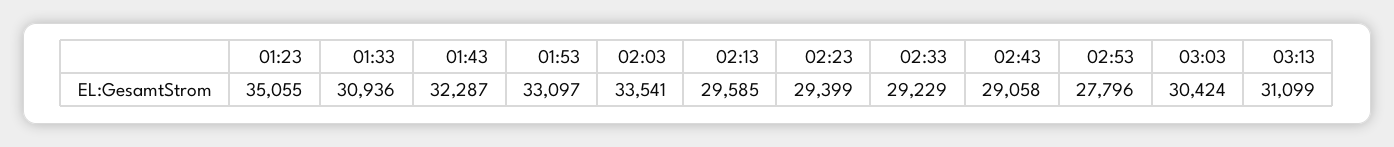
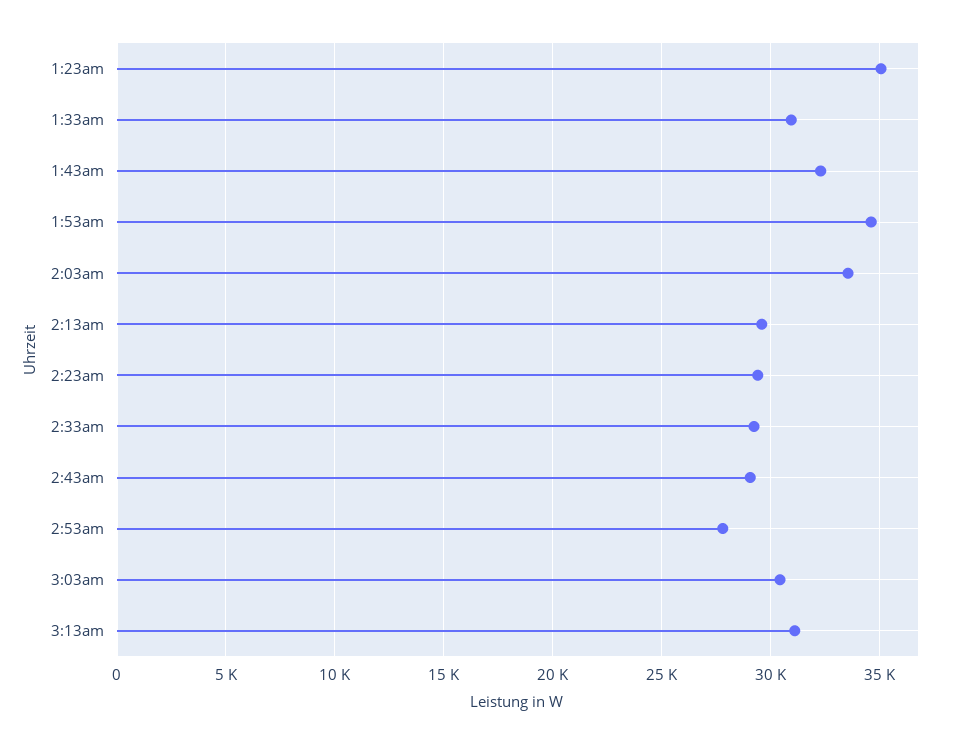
01:53: 33097 -> 34500

